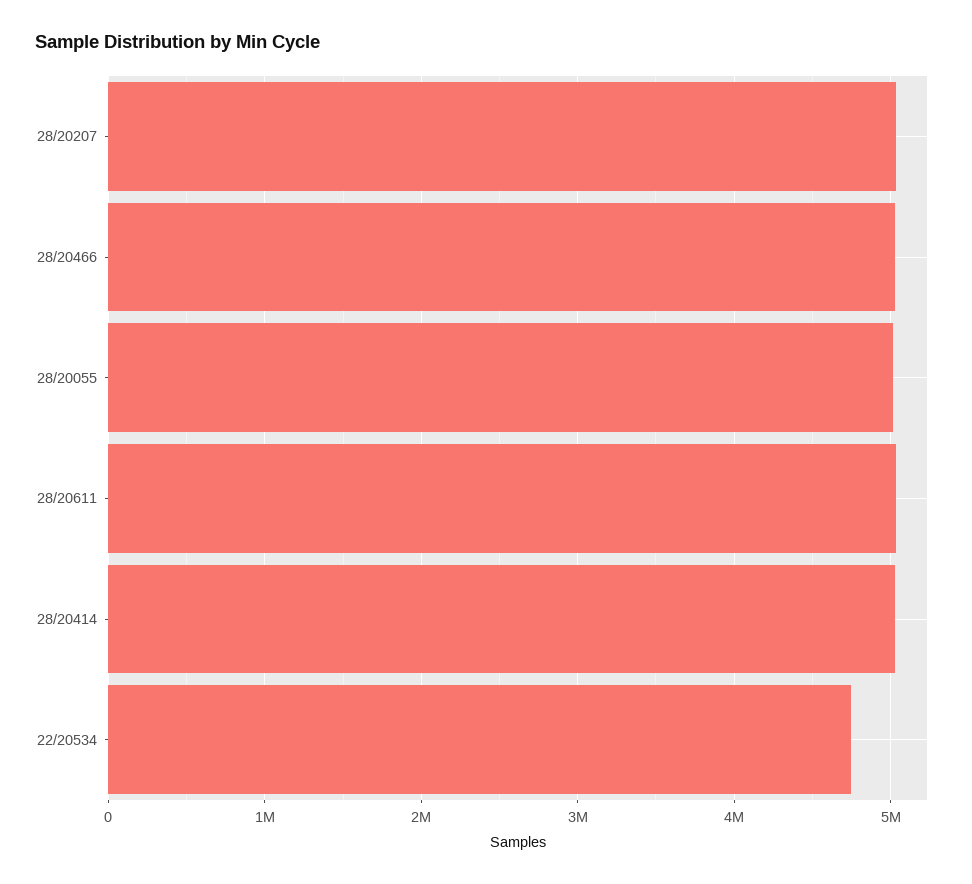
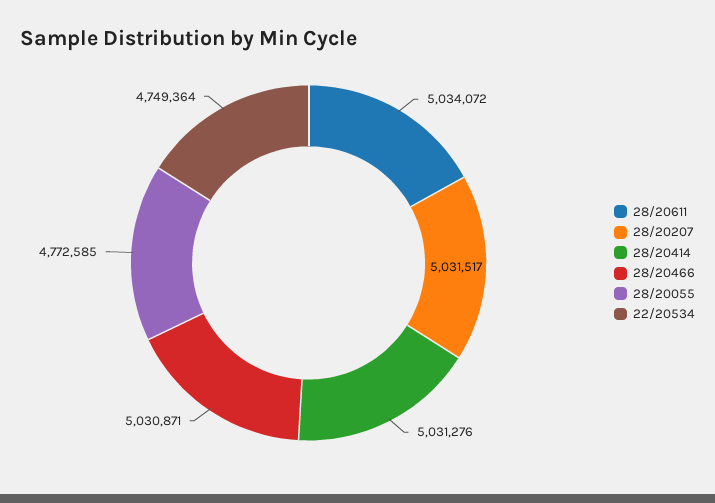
28/20055: 5000000 -> 4772585

